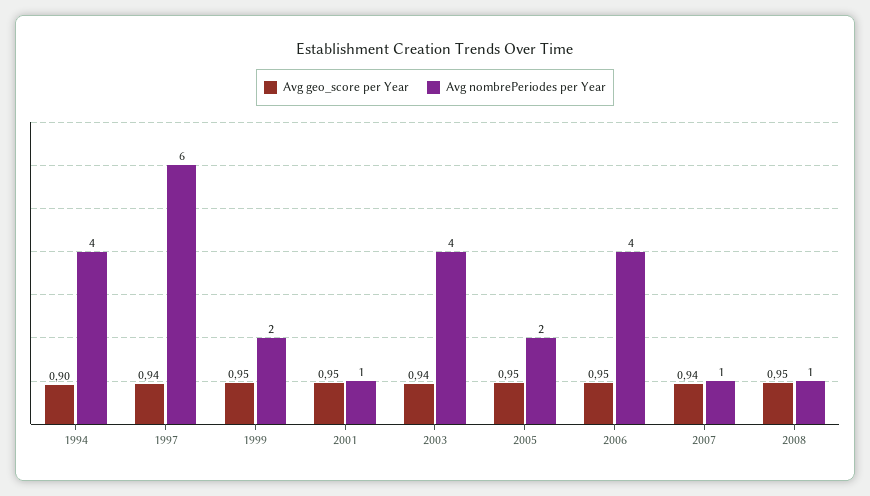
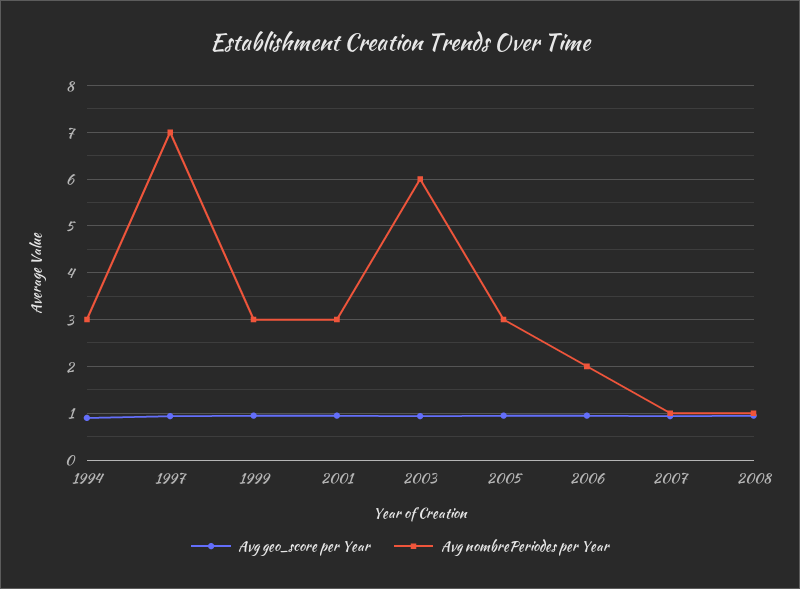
Avg nombrePeriodes per Year, 1994: 4 -> 3
Avg nombrePeriodes per Year, 1997: 6 -> 7
Avg nombrePeriodes per Year, 1999: 2 -> 3
Avg nombrePeriodes per Year, 2001: 1 -> 3
Avg nombrePeriodes per Year, 2003: 4 -> 6
Avg nombrePeriodes per Year, 2005: 2 -> 3
Avg nombrePeriodes per Year, 2006: 4 -> 2

